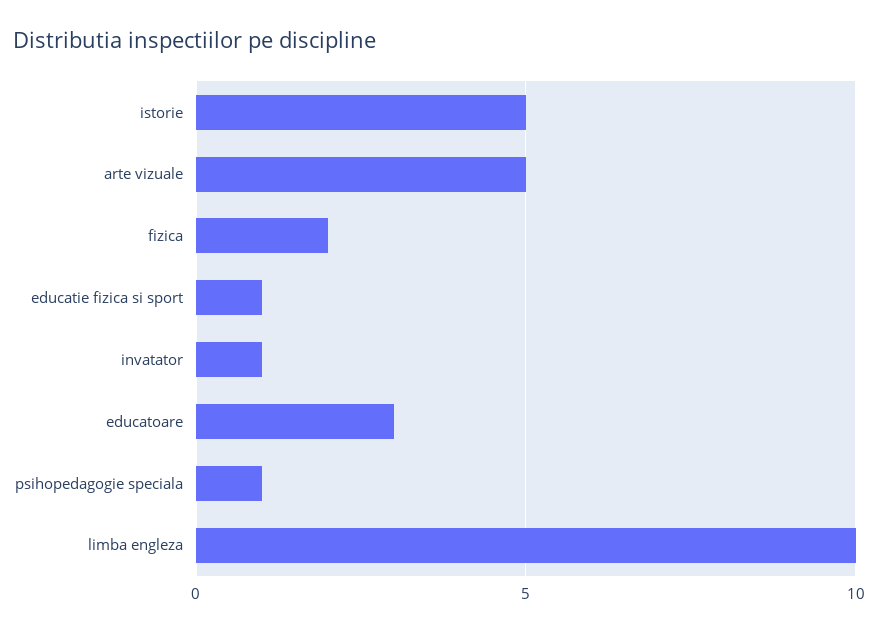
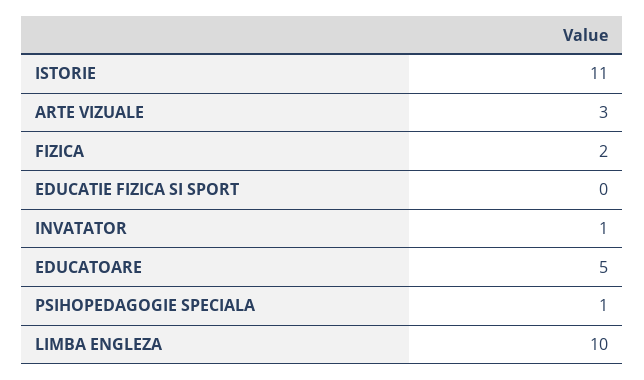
istorie: 5 -> 11
arte vizuale: 5 -> 3
educatie fizica si sport: 1 -> 0
educatoare: 3 -> 5

